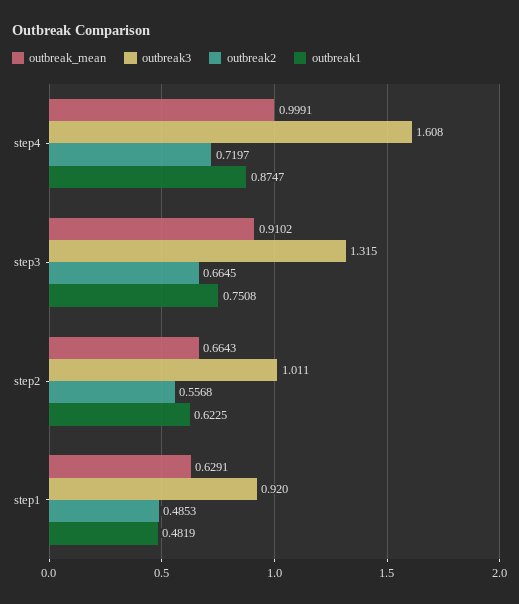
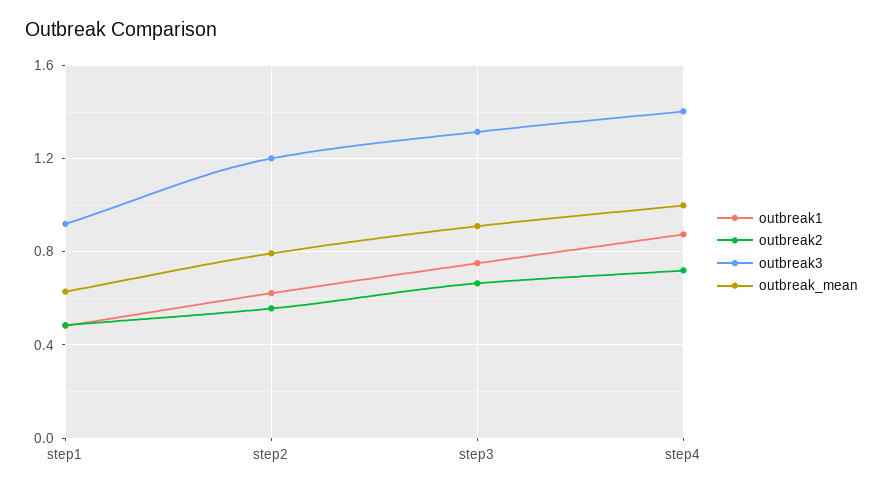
outbreak3, step4: 1.608 -> 1.4
outbreak_mean, step2: 0.6643 -> 0.8
outbreak3, step2: 1.011 -> 1.2

